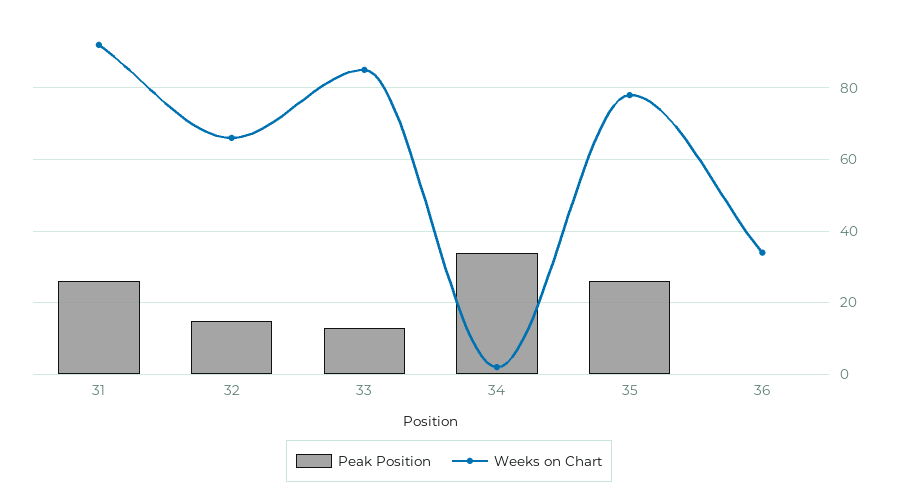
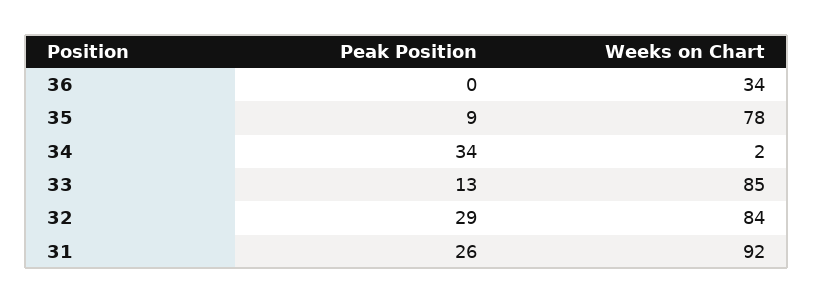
Peak Position, 32: 15 -> 29
Weeks on Chart, 32: 65 -> 84
Peak Position, 35: 25 -> 9

